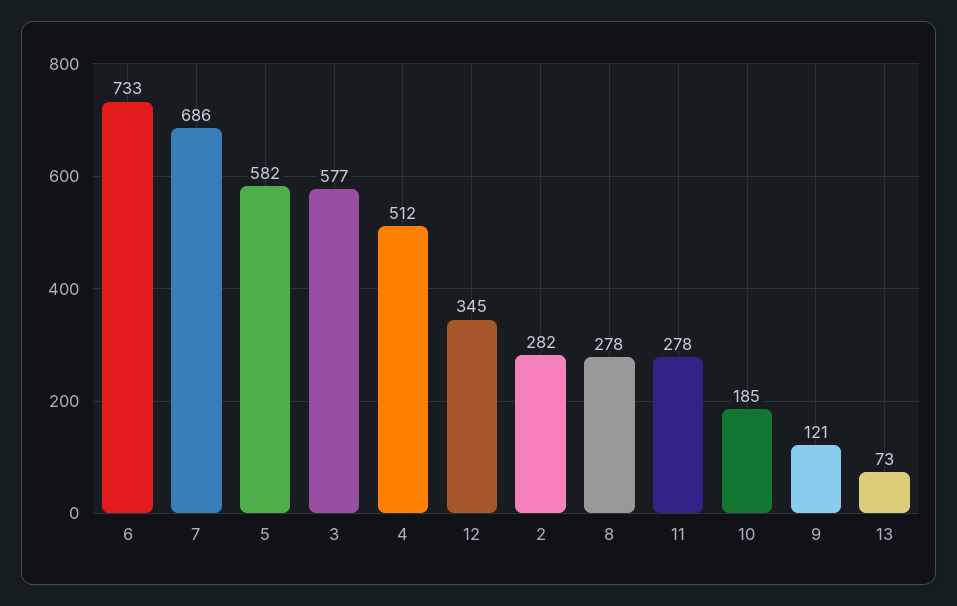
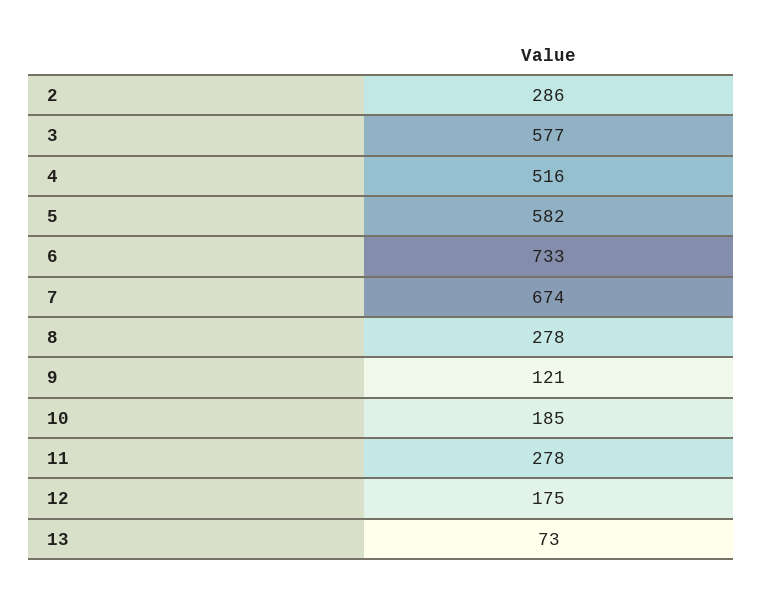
7: 686 -> 674
4: 512 -> 516
12: 345 -> 175
2: 282 -> 286

